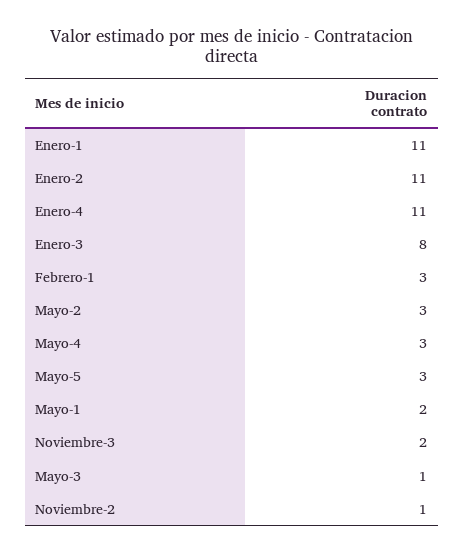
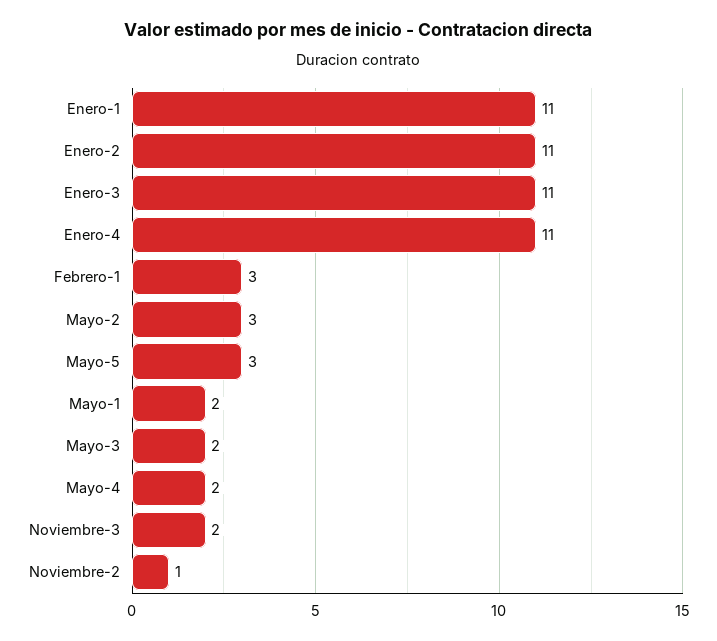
Enero-3: 8 -> 11
Mayo-4: 3 -> 2
Mayo-3: 1 -> 2

